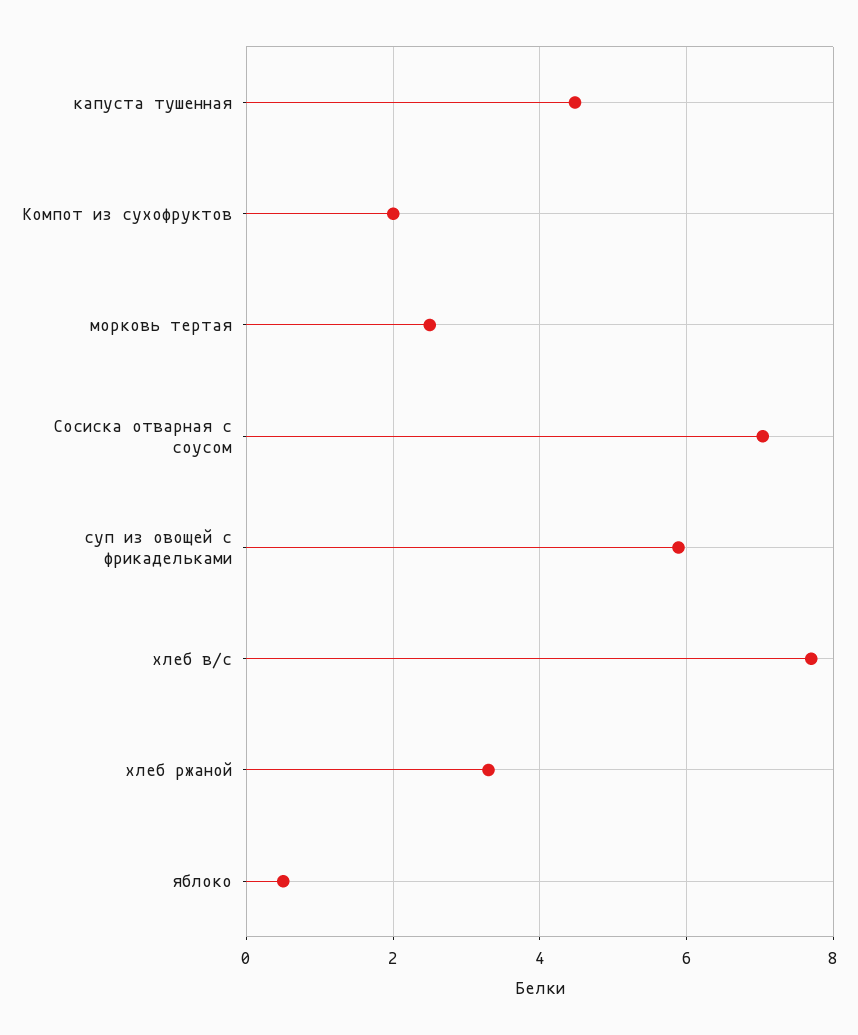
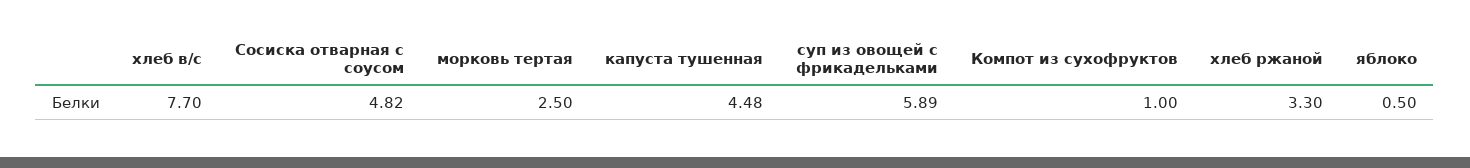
Компот из сухофруктов: 2 -> 1
Сосиска отварная с соусом: 7 -> 4.82

